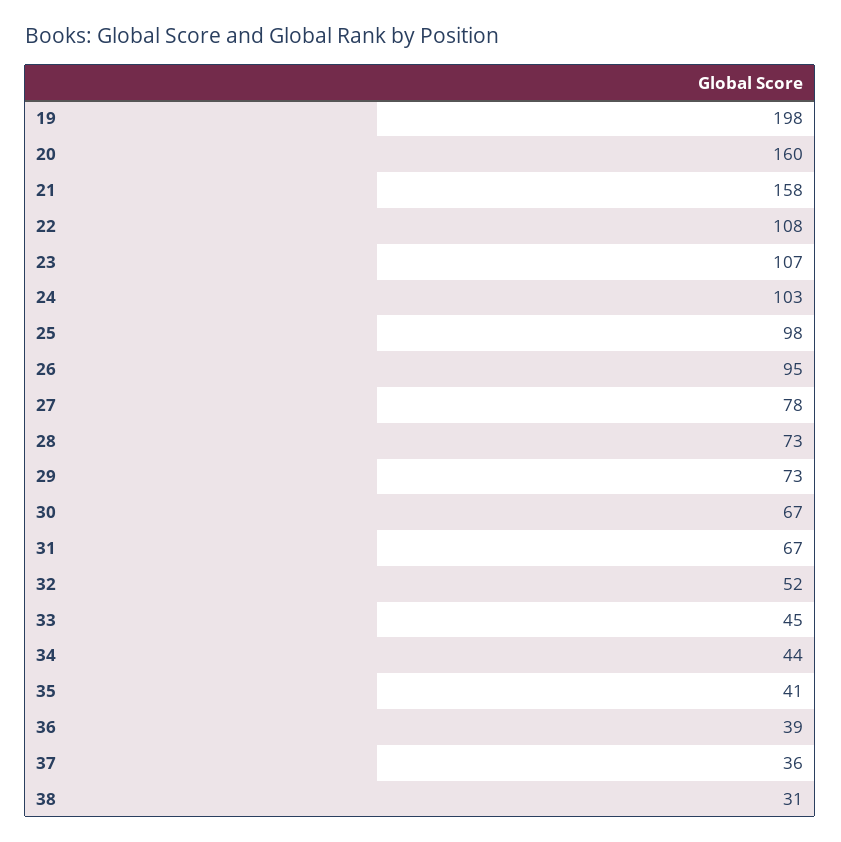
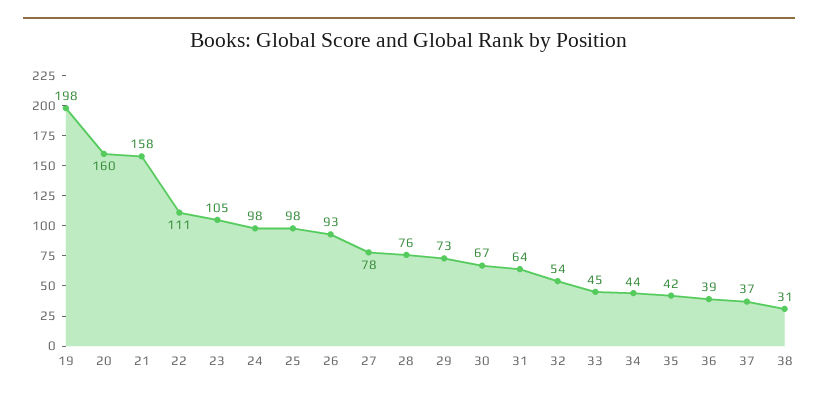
22: 108 -> 111
23: 107 -> 105
24: 103 -> 98
26: 95 -> 93
28: 73 -> 76
31: 67 -> 64
32: 52 -> 54
35: 41 -> 42
37: 36 -> 37

